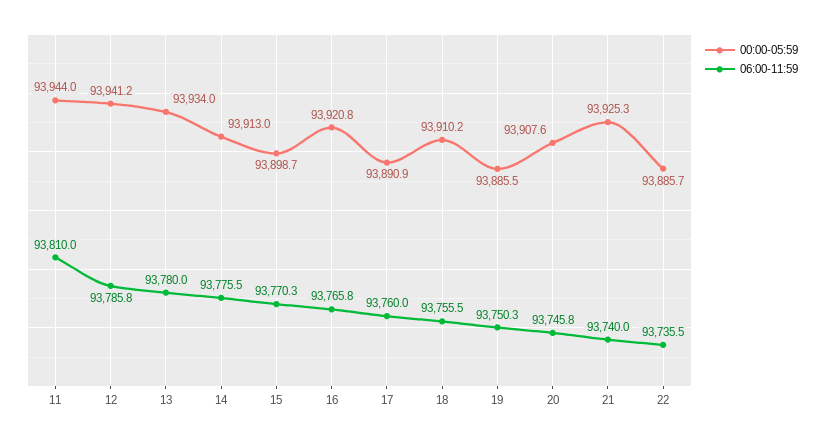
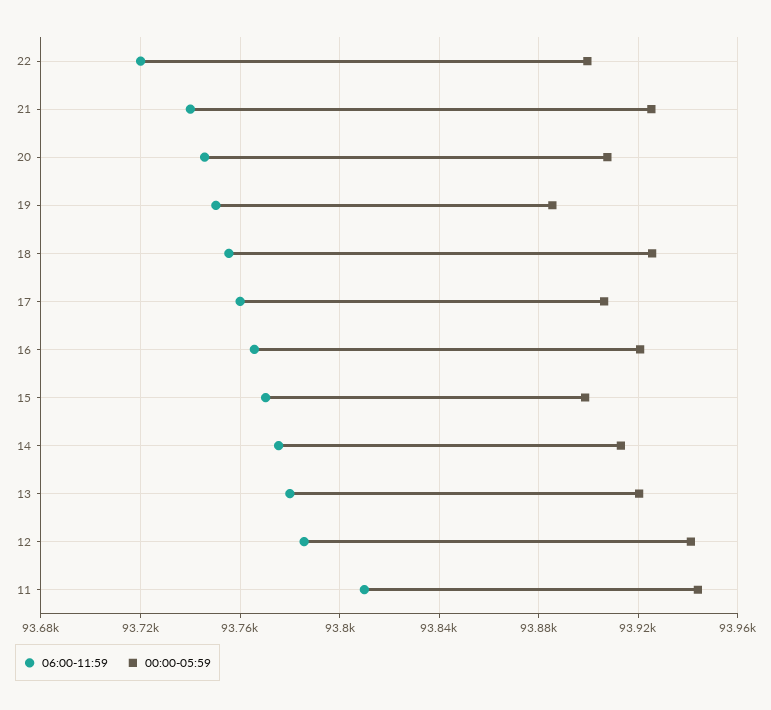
00:00-05:59, 13: 93934 -> 93920
00:00-05:59, 17: 93890.9 -> 93905
00:00-05:59, 18: 93910.2 -> 93925
00:00-05:59, 22: 93885.7 -> 93900
06:00-11:59, 22: 93735.5 -> 93720

